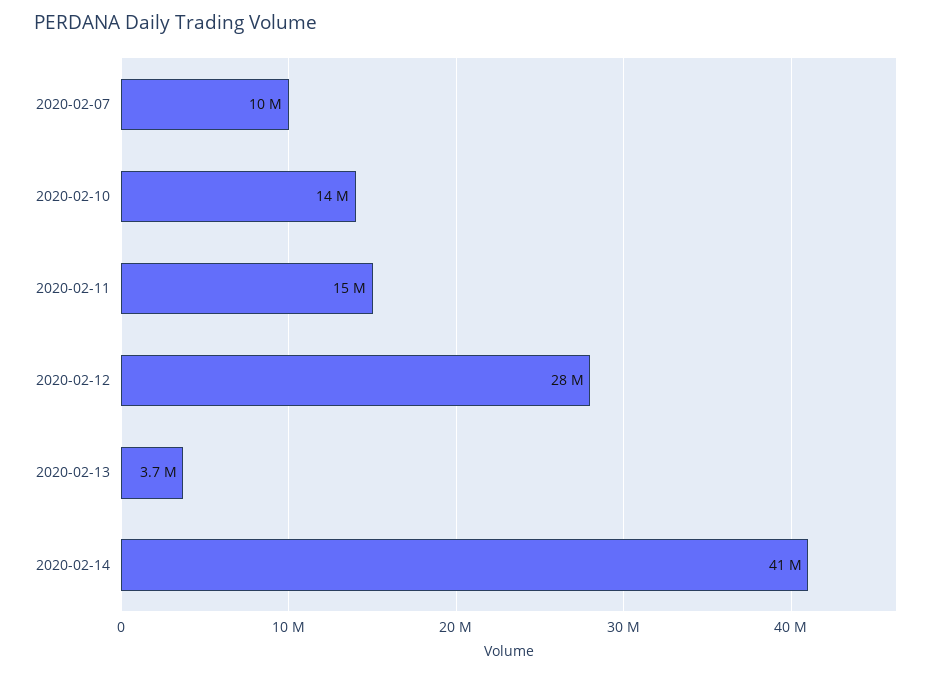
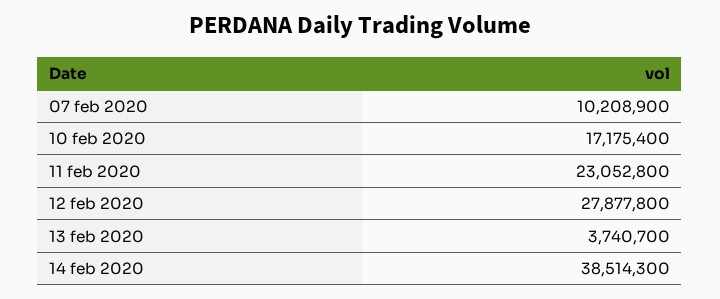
2020-02-10: 14000000 -> 17175400
2020-02-11: 15000000 -> 23052800
2020-02-14: 41000000 -> 38514300

